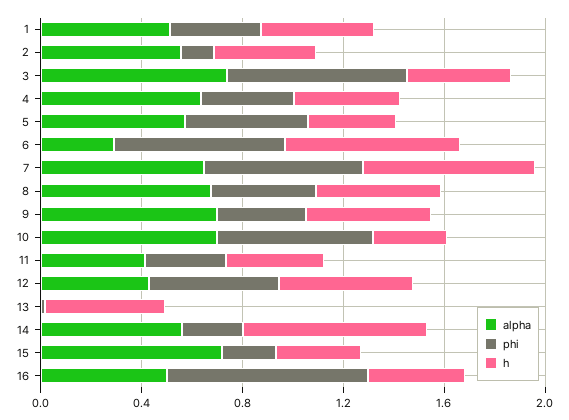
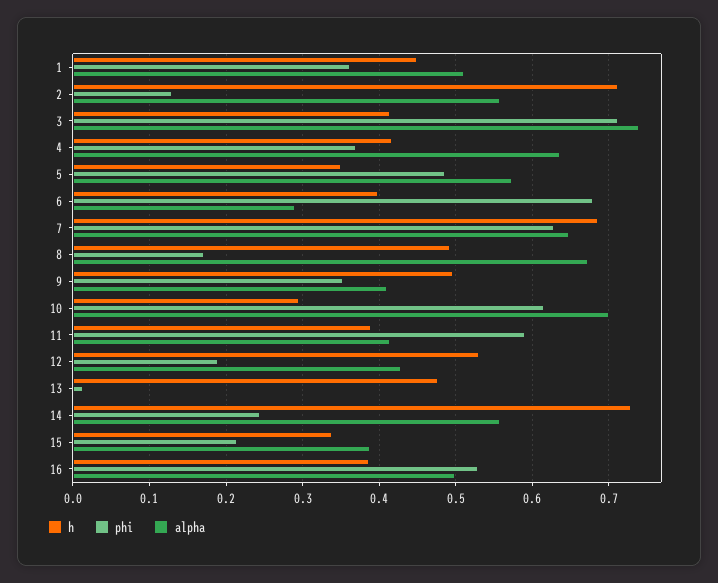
h, 2: 0.4 -> 0.71
h, 6: 0.7 -> 0.4
phi, 8: 0.4 -> 0.17
alpha, 9: 0.7 -> 0.41
phi, 11: 0.3 -> 0.59
phi, 12: 0.5 -> 0.19
alpha, 15: 0.7 -> 0.39
phi, 16: 0.8 -> 0.53

